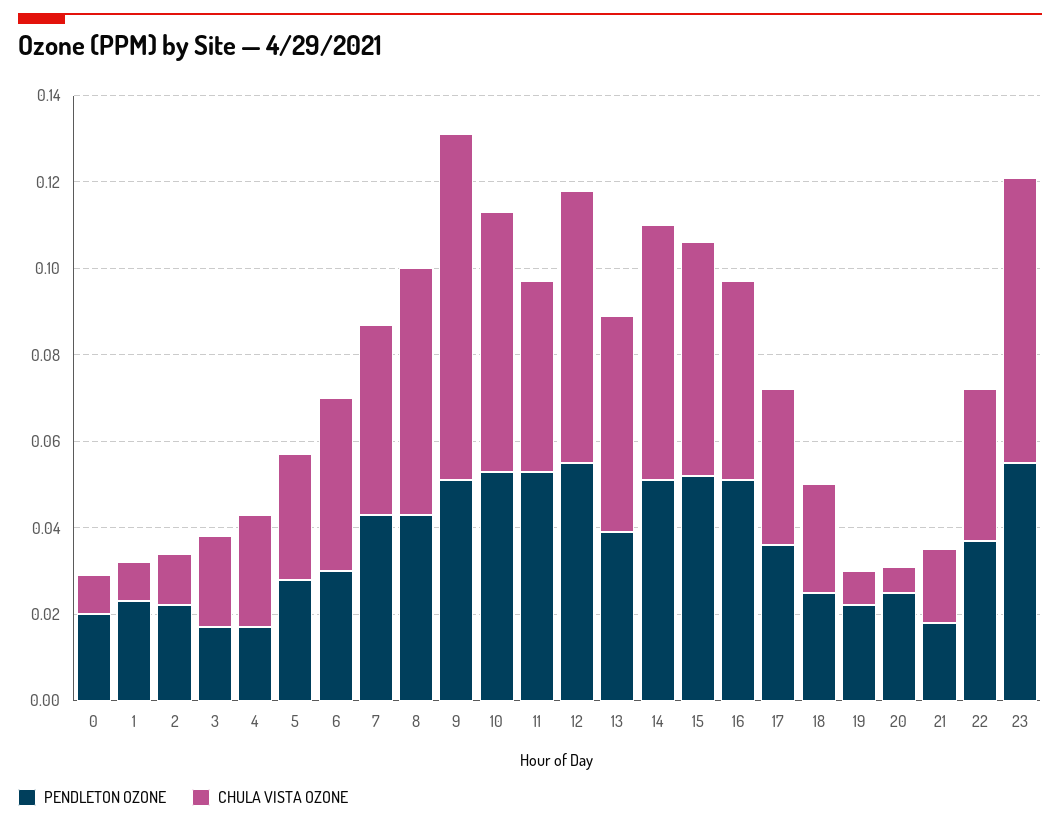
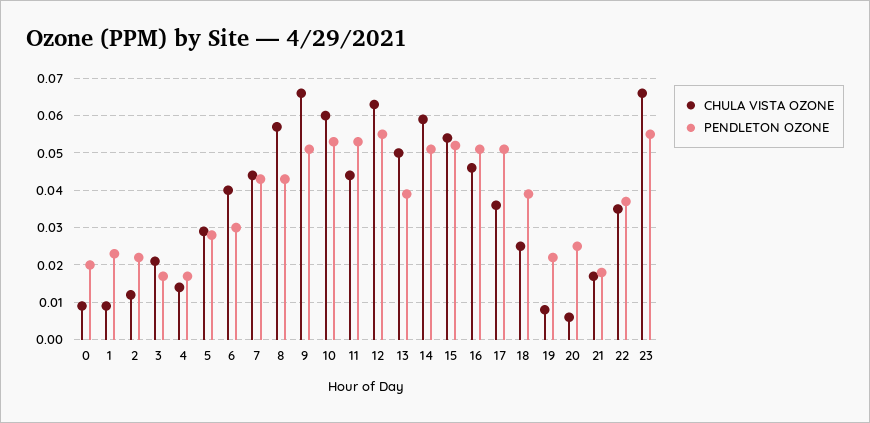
CHULA VISTA OZONE, 4: 0.025 -> 0.015
CHULA VISTA OZONE, 9: 0.08 -> 0.065
PENDLETON OZONE, 17: 0.035 -> 0.05
PENDLETON OZONE, 18: 0.025 -> 0.04

